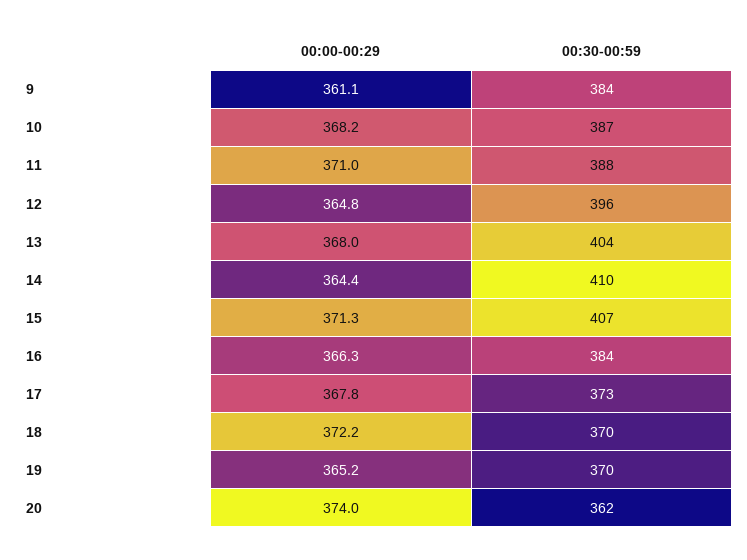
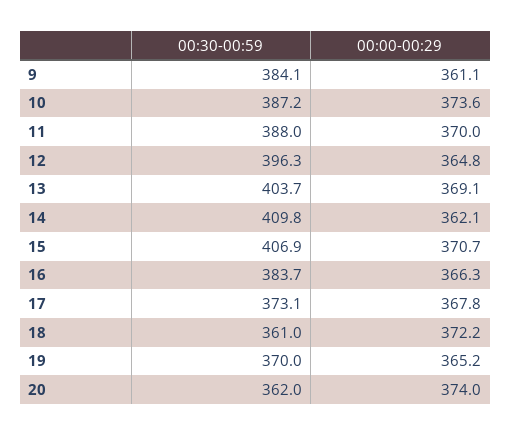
00:00-00:29, 10: 368.2 -> 373.6
00:00-00:29, 11: 371 -> 370
00:00-00:29, 13: 368 -> 369.1
00:00-00:29, 14: 364.4 -> 362.1
00:00-00:29, 15: 371.3 -> 370.7
00:30-00:59, 18: 370 -> 361

